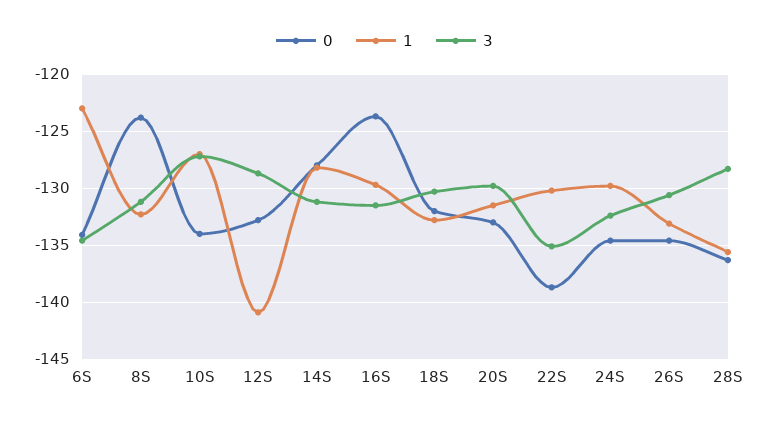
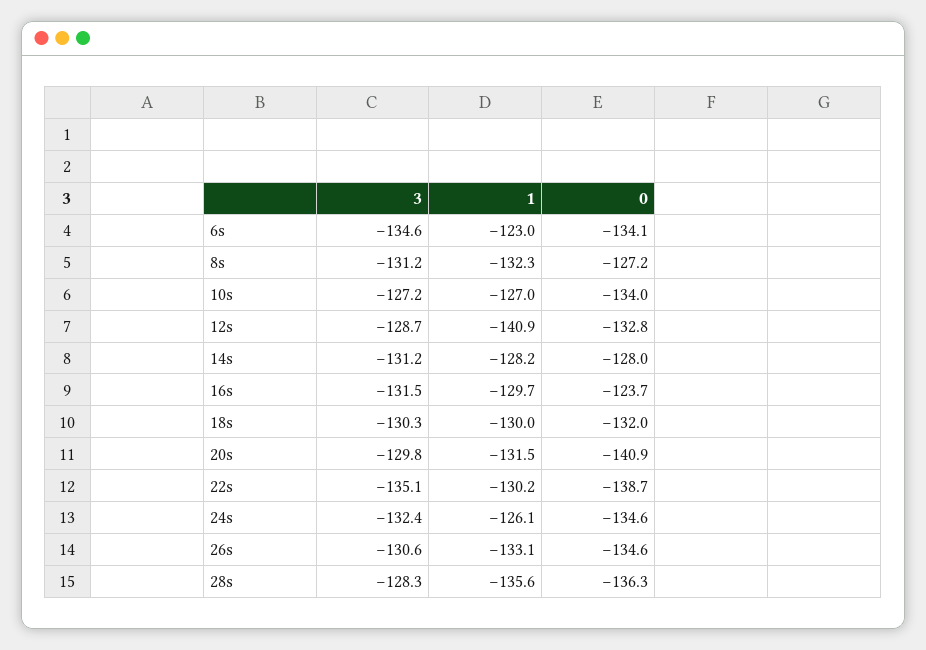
0, 8S: -124 -> -127.2
1, 18S: -133 -> -130
0, 20S: -133 -> -140.9
1, 24S: -130 -> -126.1

